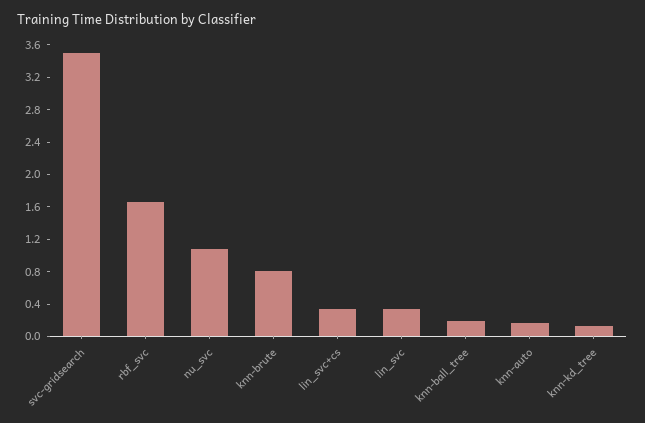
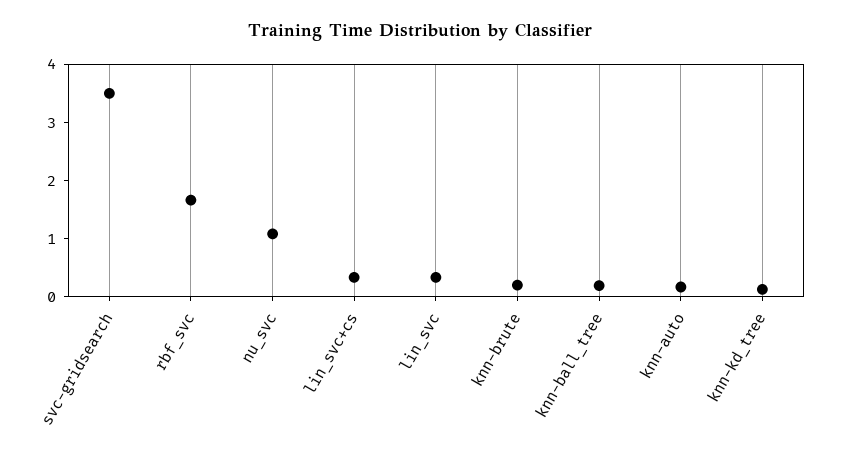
knn-brute: 0.8 -> 0.2

